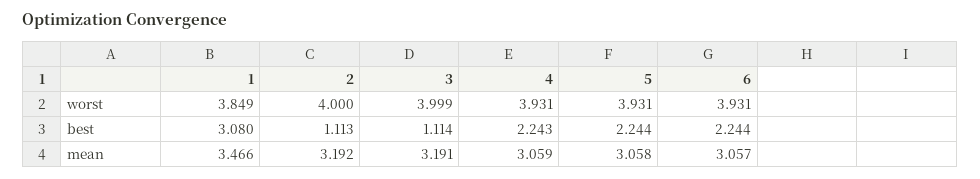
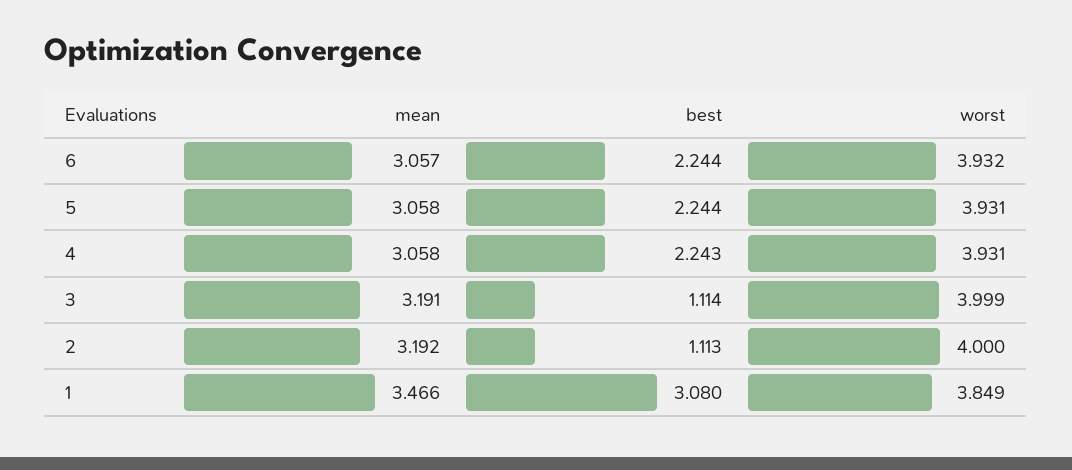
6, worst: 3.931 -> 3.932
4, mean: 3.059 -> 3.058

